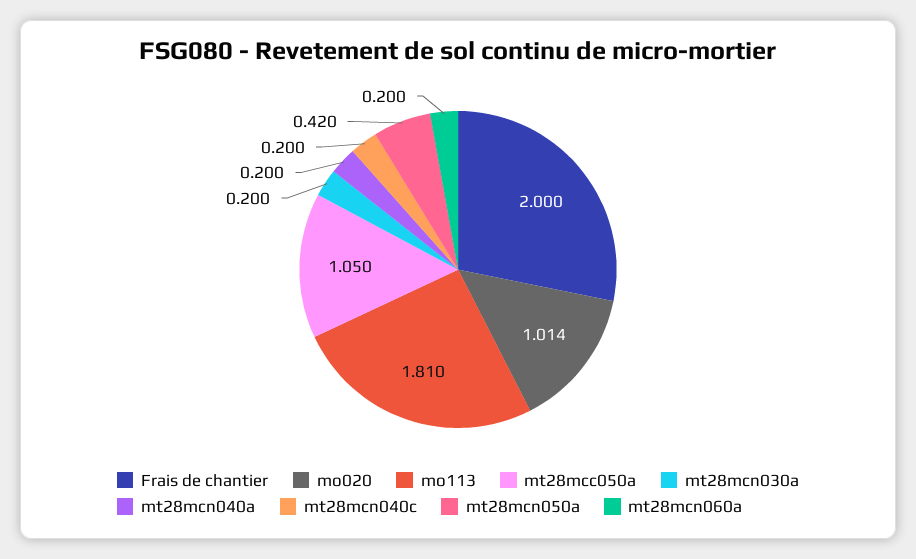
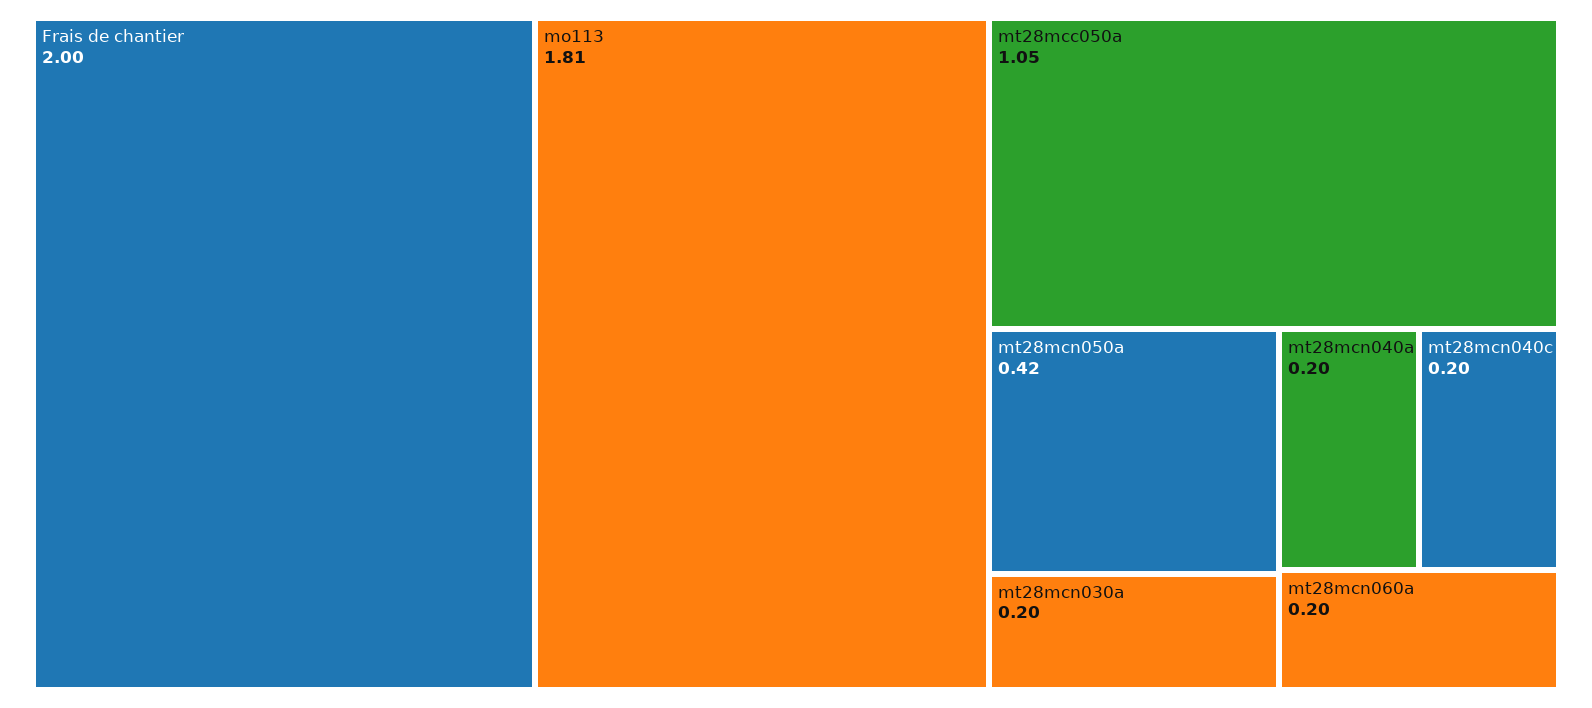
mo020: 1.014 -> none

